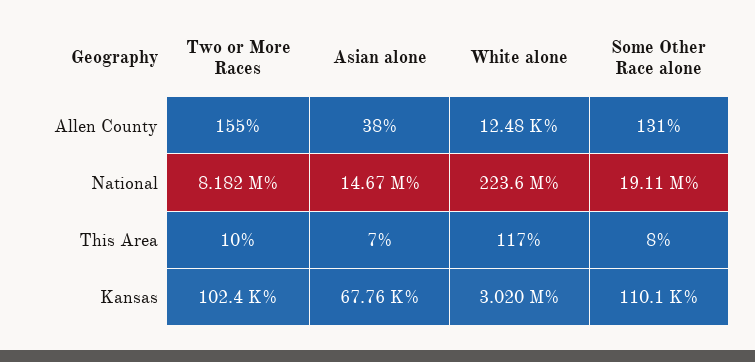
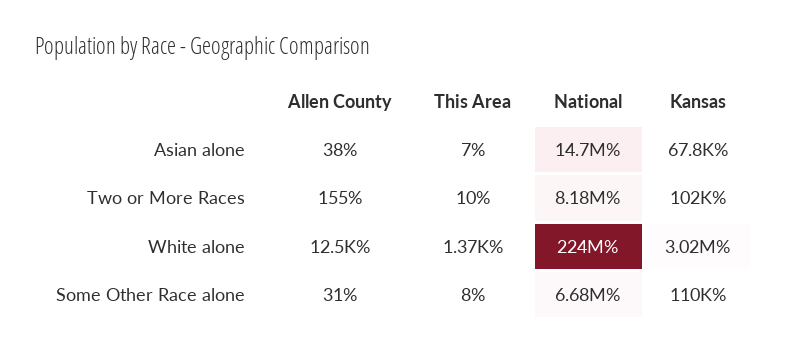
Some Other Race alone, Allen County: 131 -> 31
Some Other Race alone, National: 19110000 -> 6680000
White alone, This Area: 117 -> 1370

